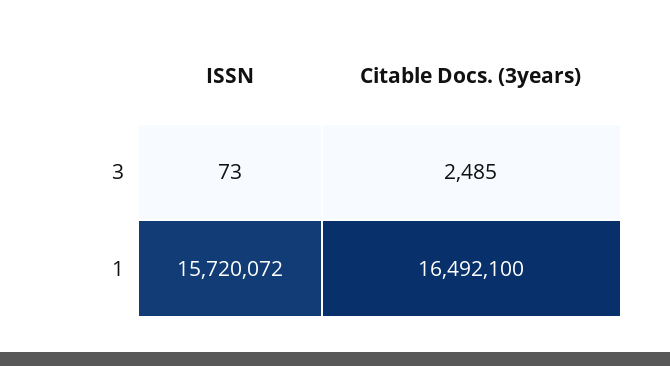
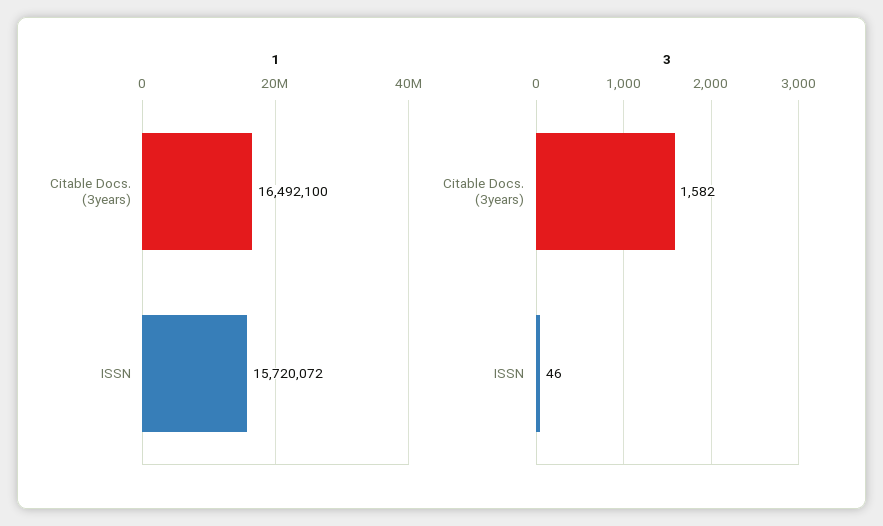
3, ISSN: 73 -> 46
3, Citable Docs. (3years): 2485 -> 1582

